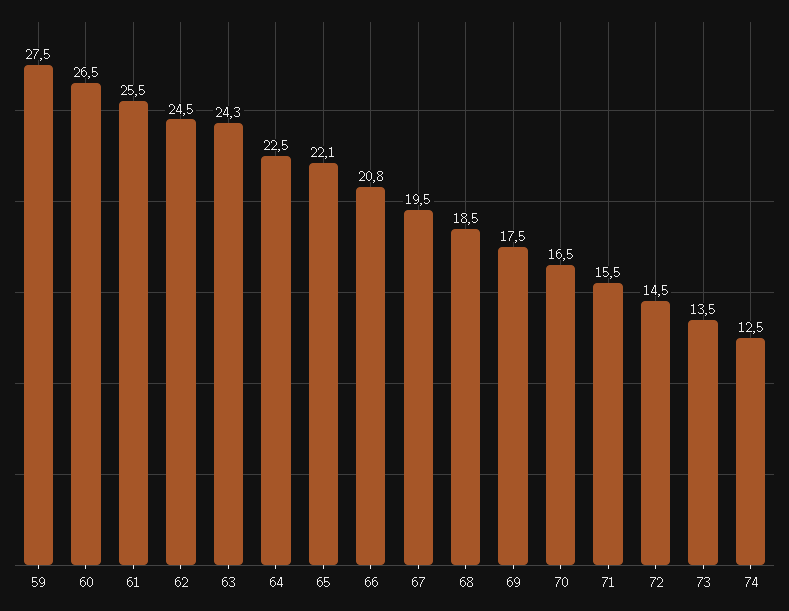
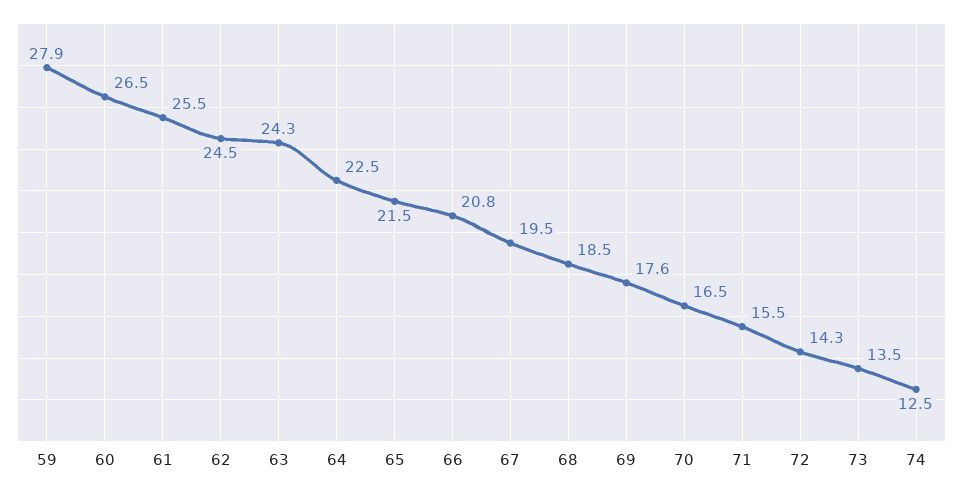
59: 27.5 -> 27.9
65: 22.1 -> 21.5
69: 17.5 -> 17.6
72: 14.5 -> 14.3

